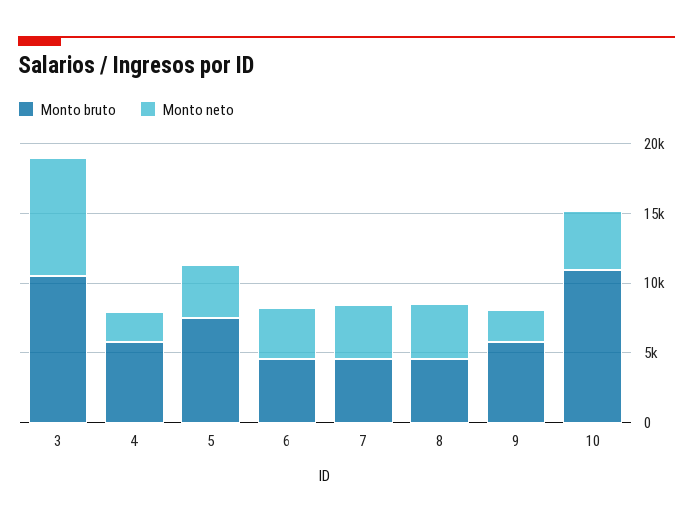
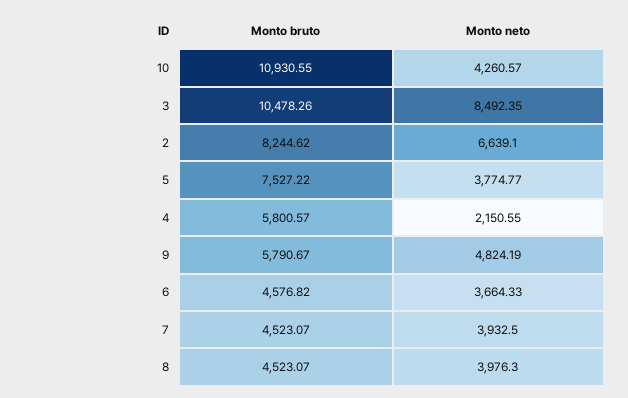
Monto neto, 9: 2000 -> 4824.19
Monto bruto, 2: none -> 8244.62
Monto neto, 2: none -> 6639.1

